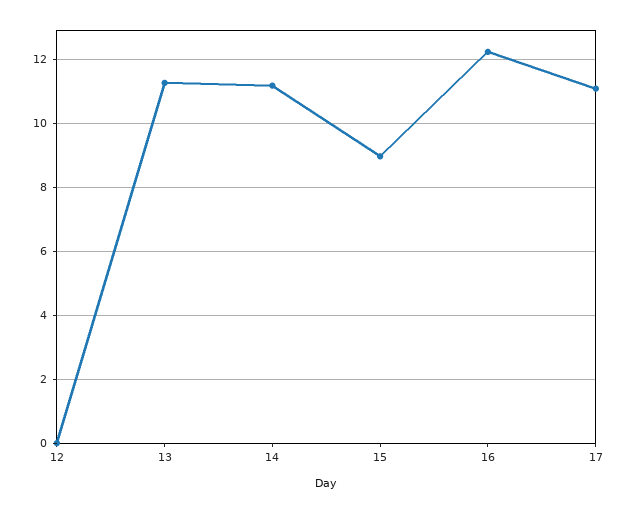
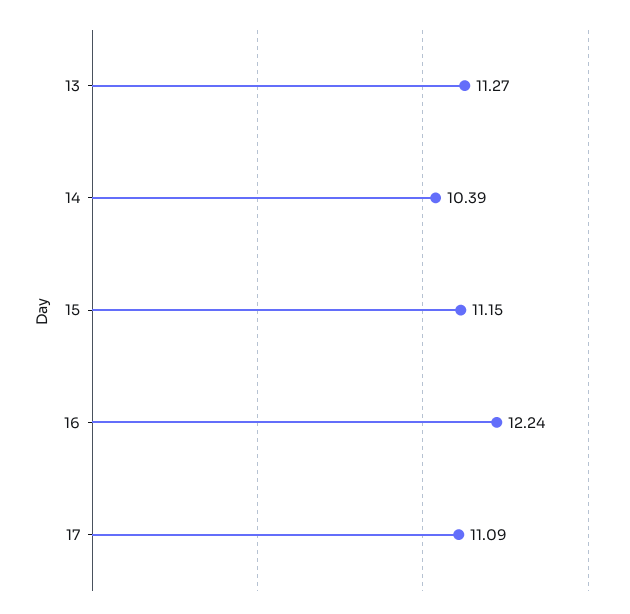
12: 0 -> none
14: 11.2 -> 10.39
15: 9 -> 11.15

